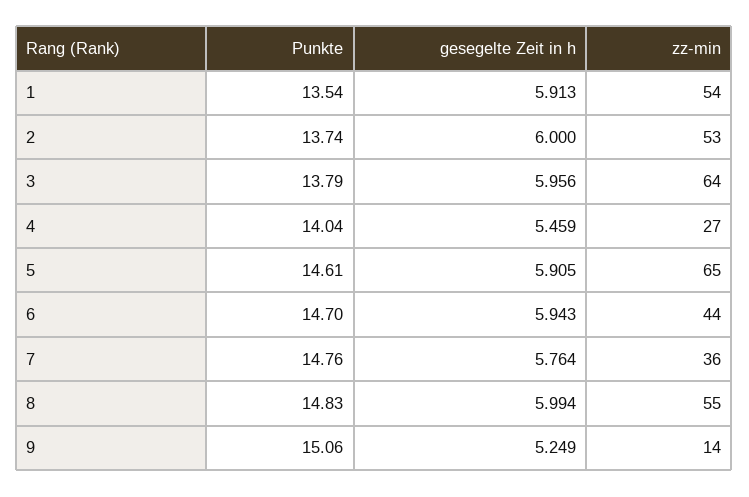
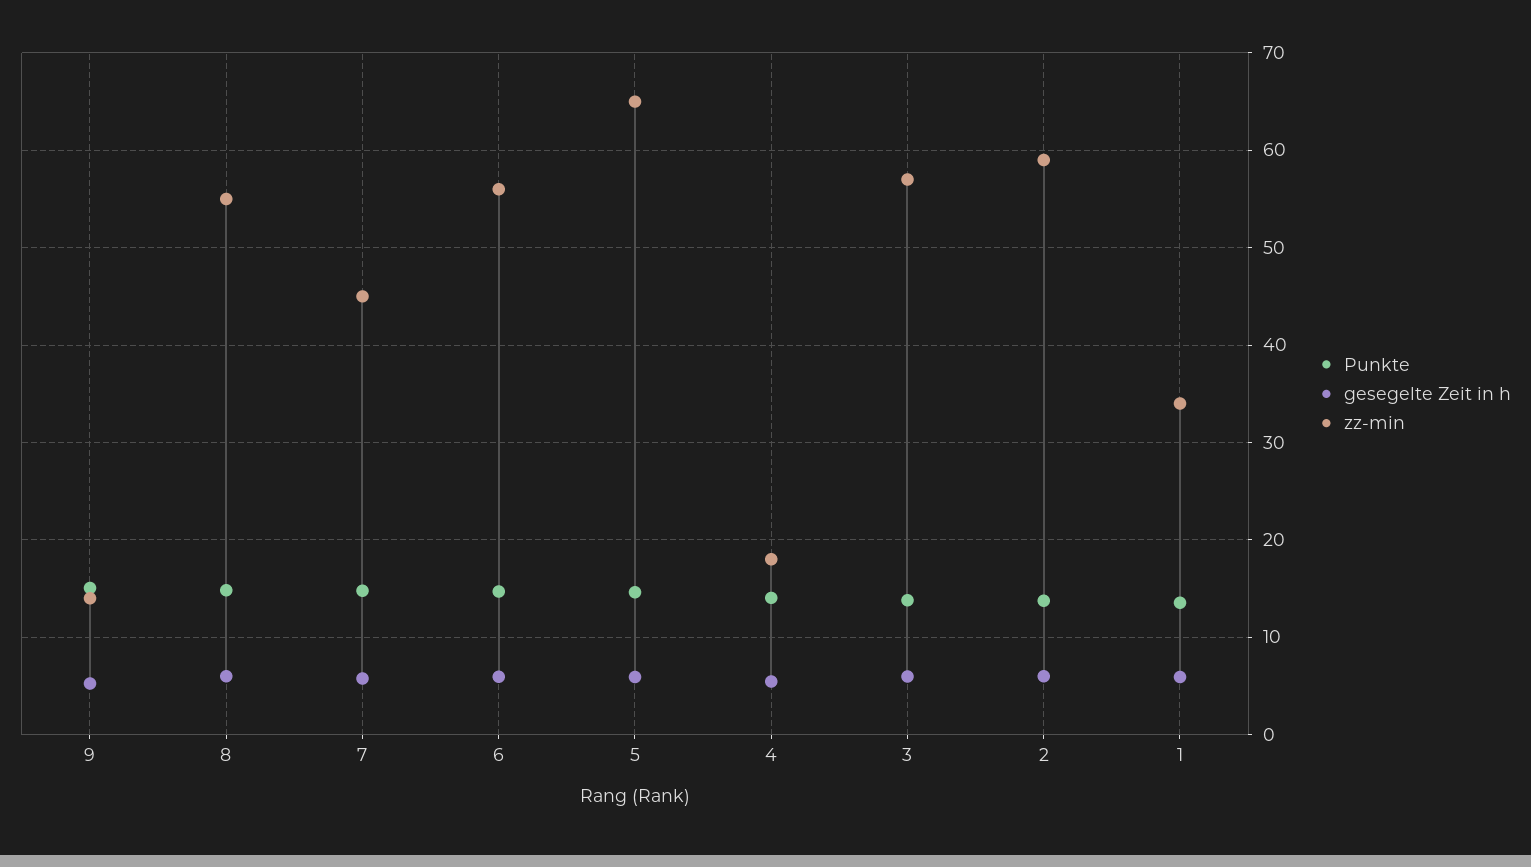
zz-min, 1: 54 -> 34
zz-min, 2: 53 -> 59
zz-min, 3: 64 -> 57
zz-min, 4: 27 -> 18
zz-min, 6: 44 -> 56
zz-min, 7: 36 -> 45

